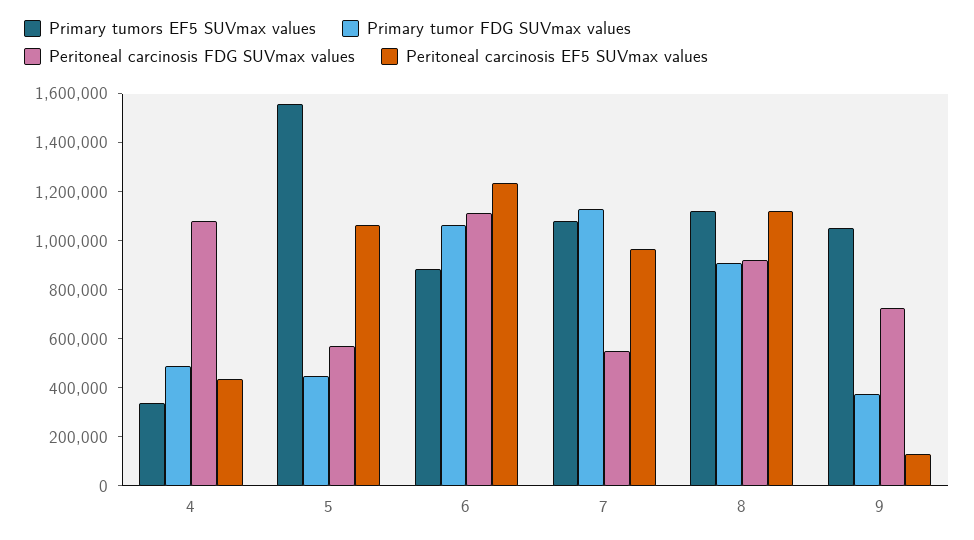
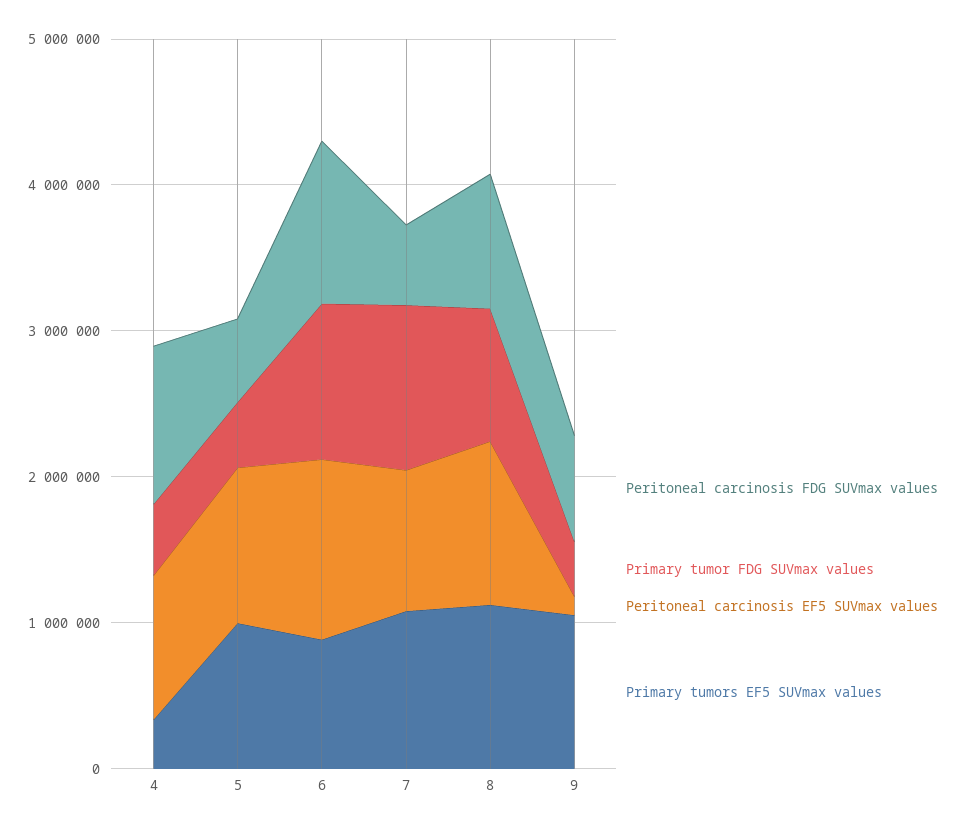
Peritoneal carcinosis EF5 SUVmax values, 4: 450000 -> 1000000
Primary tumors EF5 SUVmax values, 5: 1550000 -> 1000000

